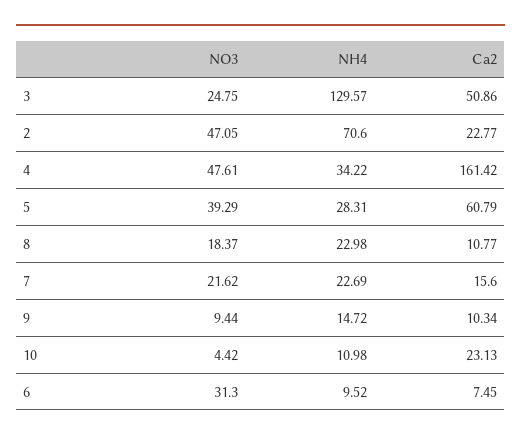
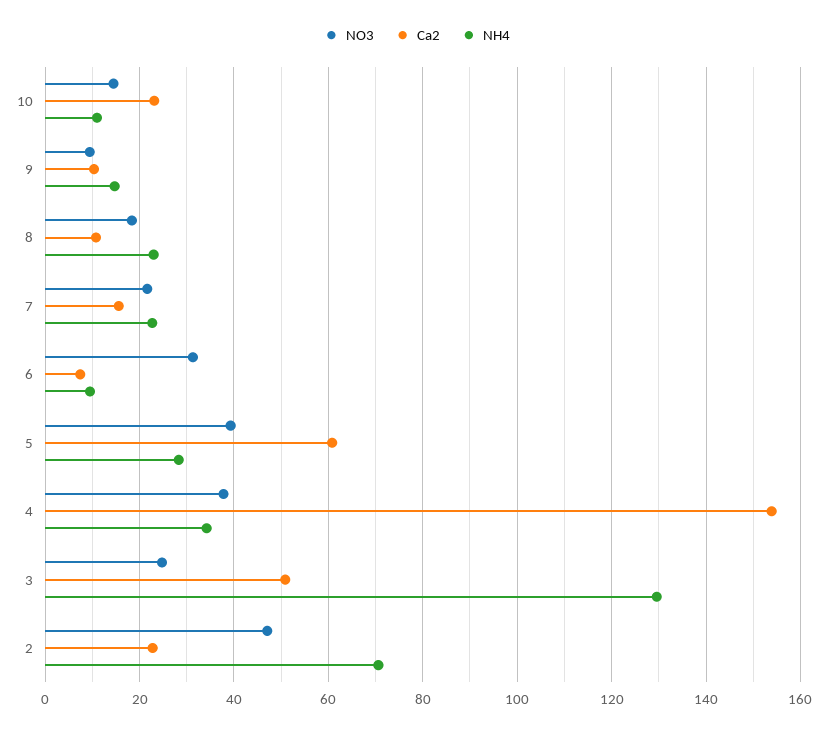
NO3, 4: 47.61 -> 38
Ca2, 4: 161.42 -> 154
NO3, 10: 4.42 -> 14

